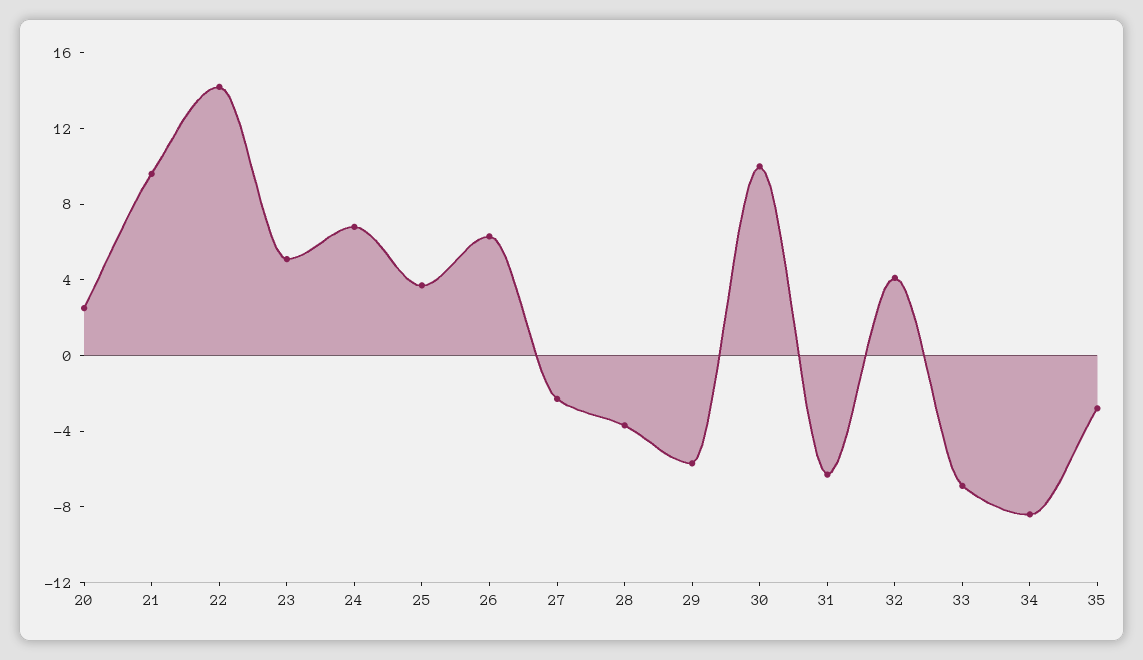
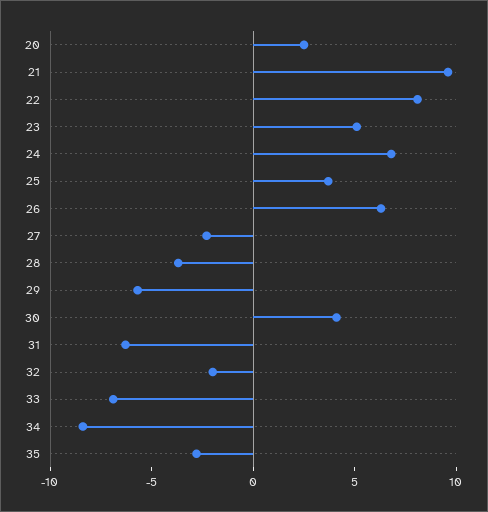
22: 14 -> 8
30: 10 -> 4
32: 4 -> -2

